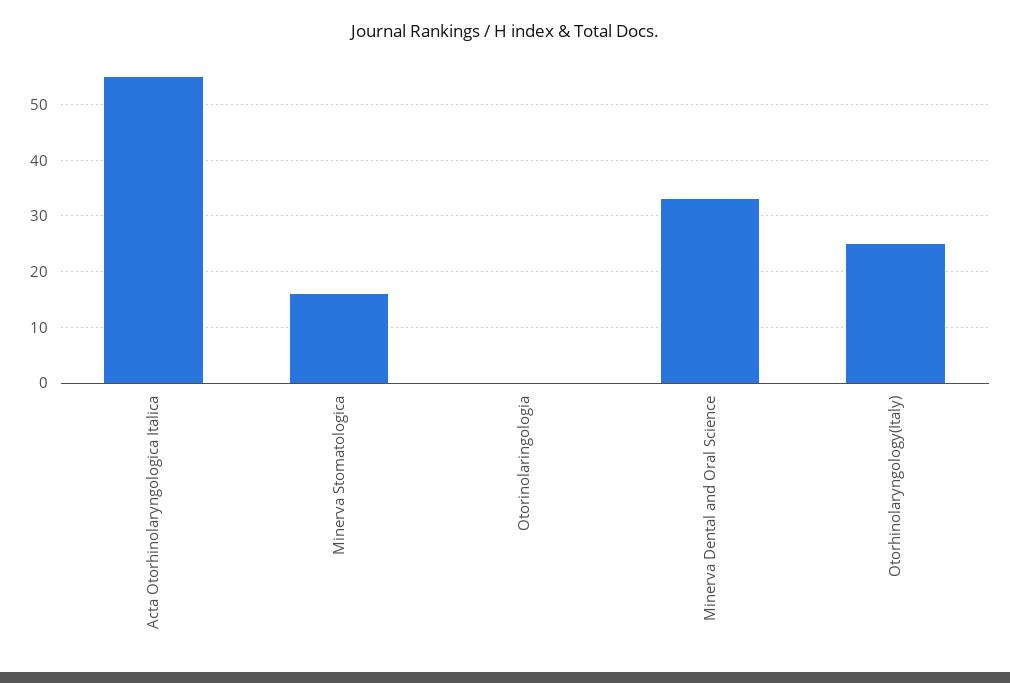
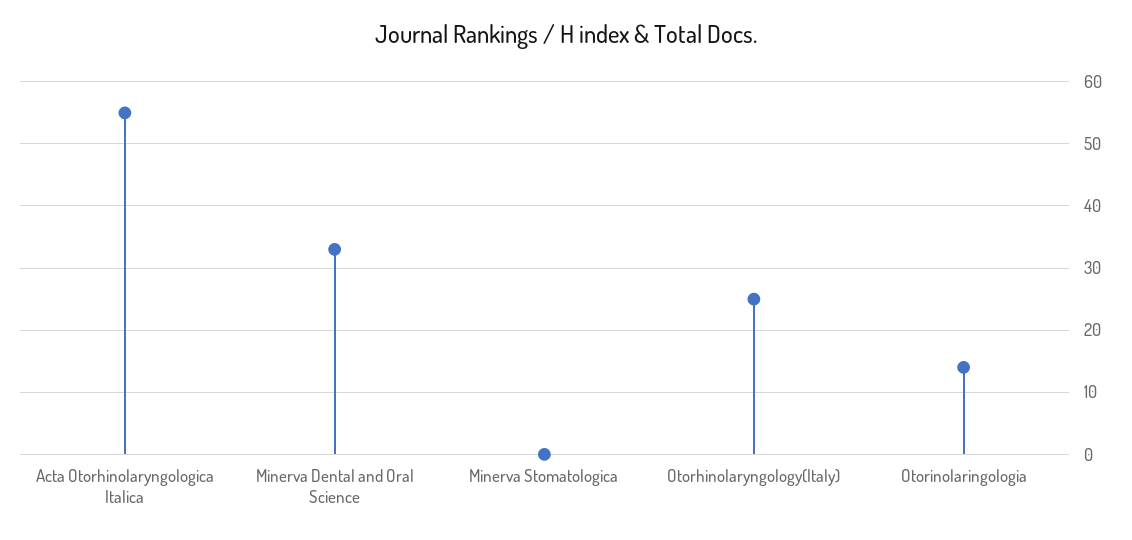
Minerva Stomatologica: 15 -> 0
Otorinolaringologia: 0 -> 14

